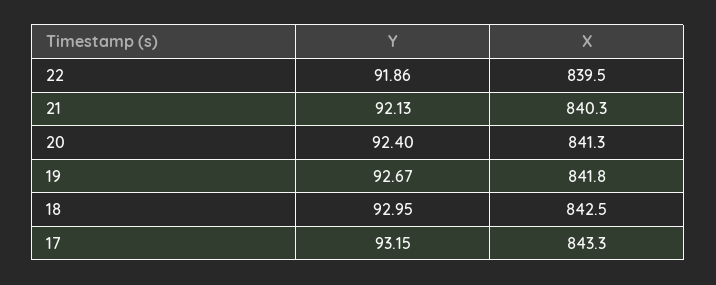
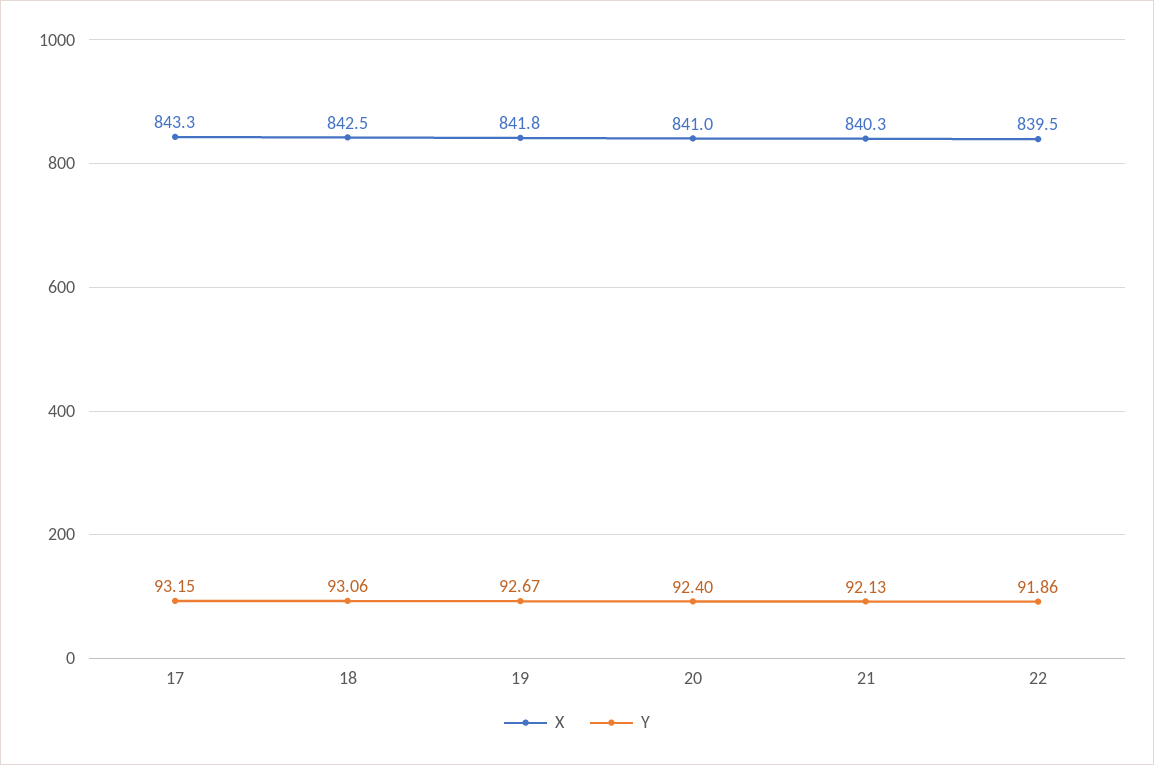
X, 20: 841.3 -> 841
Y, 18: 92.95 -> 93.06

